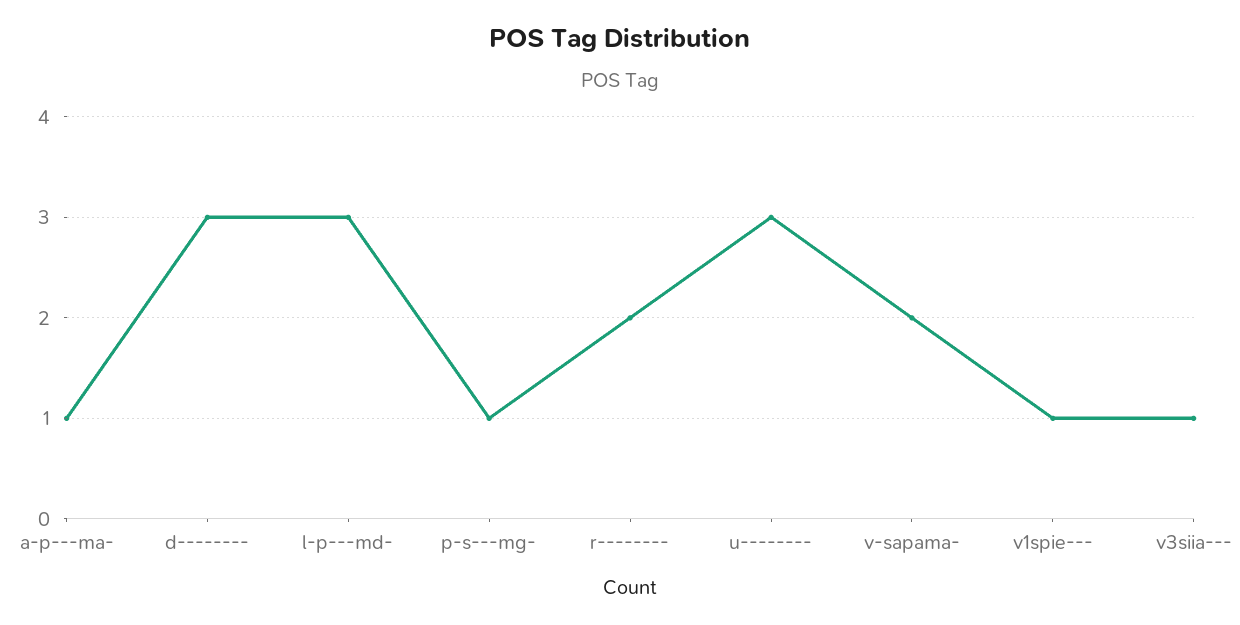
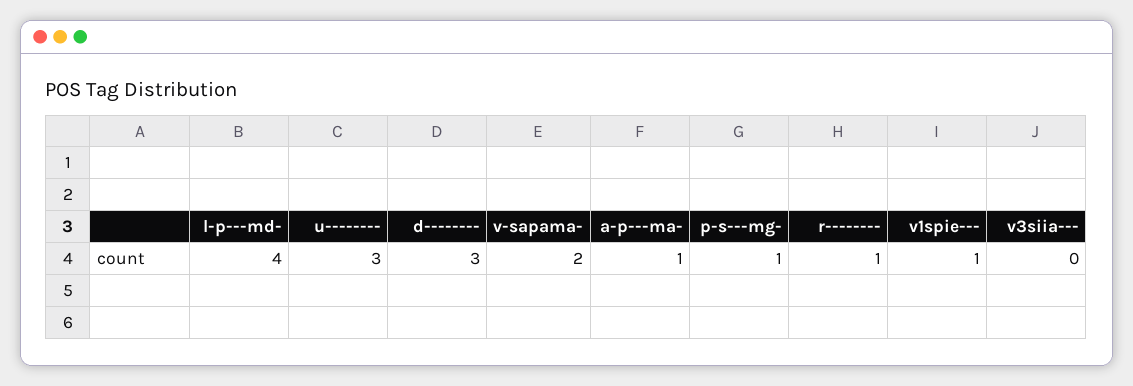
l-p---md-: 3 -> 4
r--------: 2 -> 1
v3siia---: 1 -> 0

